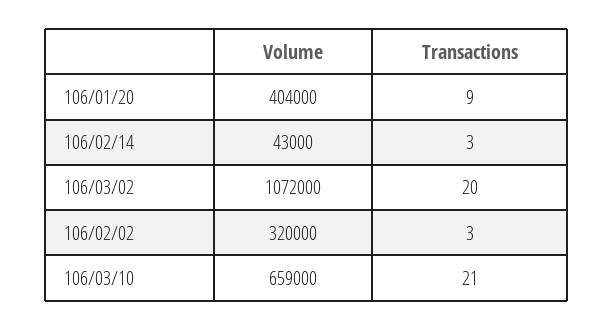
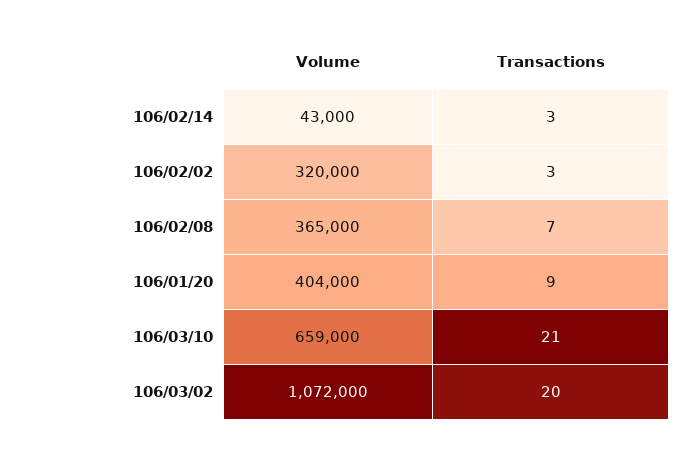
Volume, 106/02/08: none -> 365000
Transactions, 106/02/08: none -> 7

